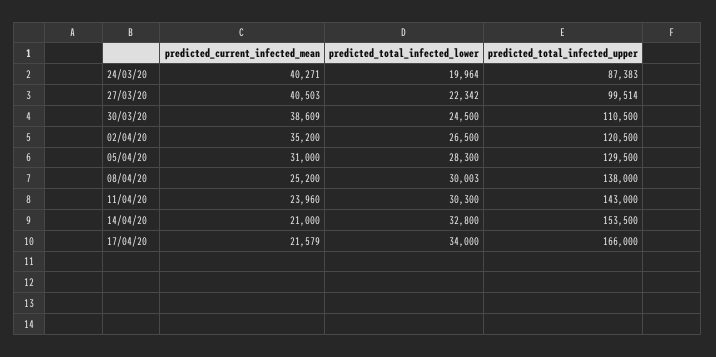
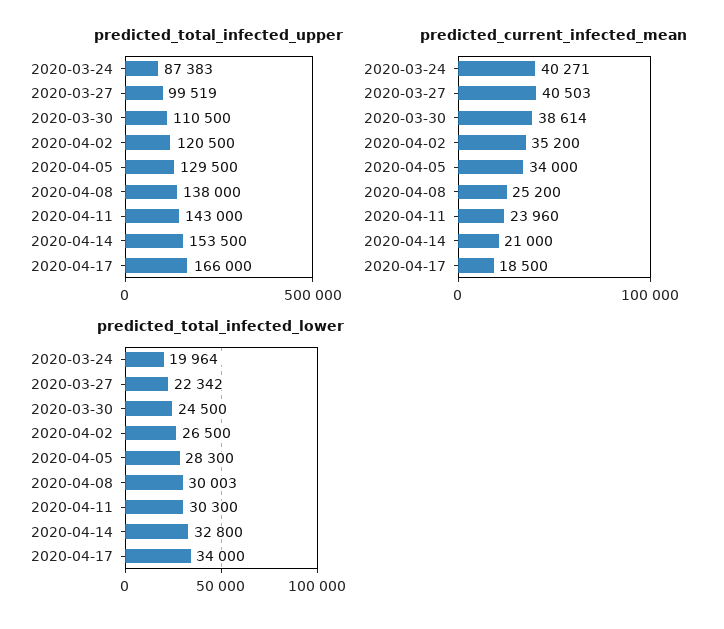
predicted_total_infected_upper, 27/03/20: 99514 -> 99519
predicted_current_infected_mean, 30/03/20: 38609 -> 38614
predicted_current_infected_mean, 05/04/20: 31000 -> 34000
predicted_current_infected_mean, 17/04/20: 21579 -> 18500

